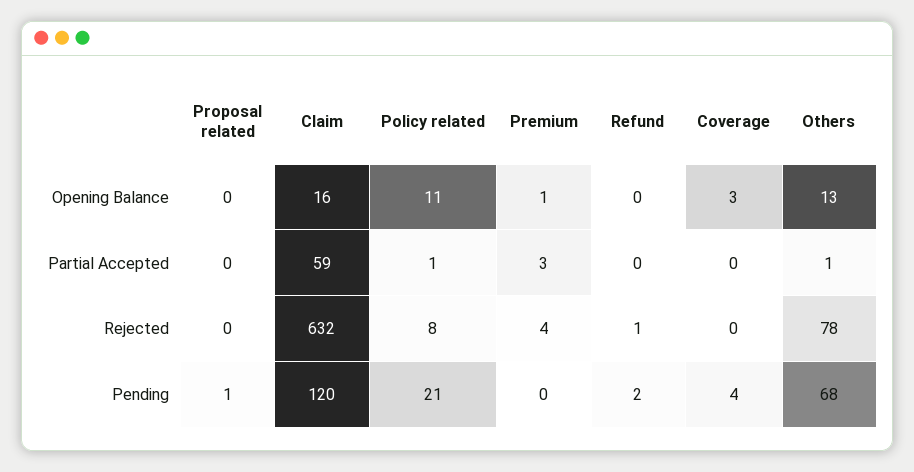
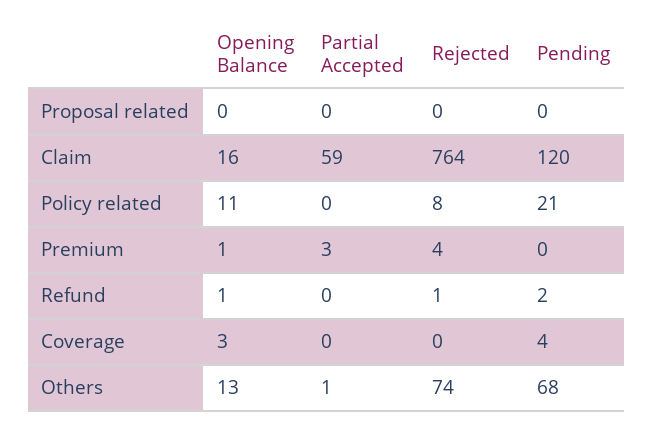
Refund, Opening Balance: 0 -> 1
Policy related, Partial Accepted: 1 -> 0
Claim, Rejected: 632 -> 764
Others, Rejected: 78 -> 74
Proposal related, Pending: 1 -> 0

